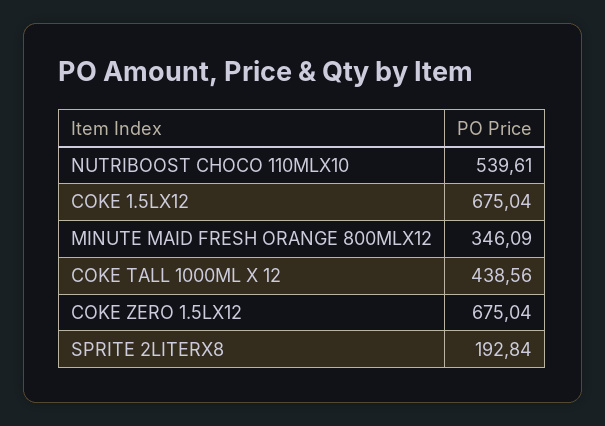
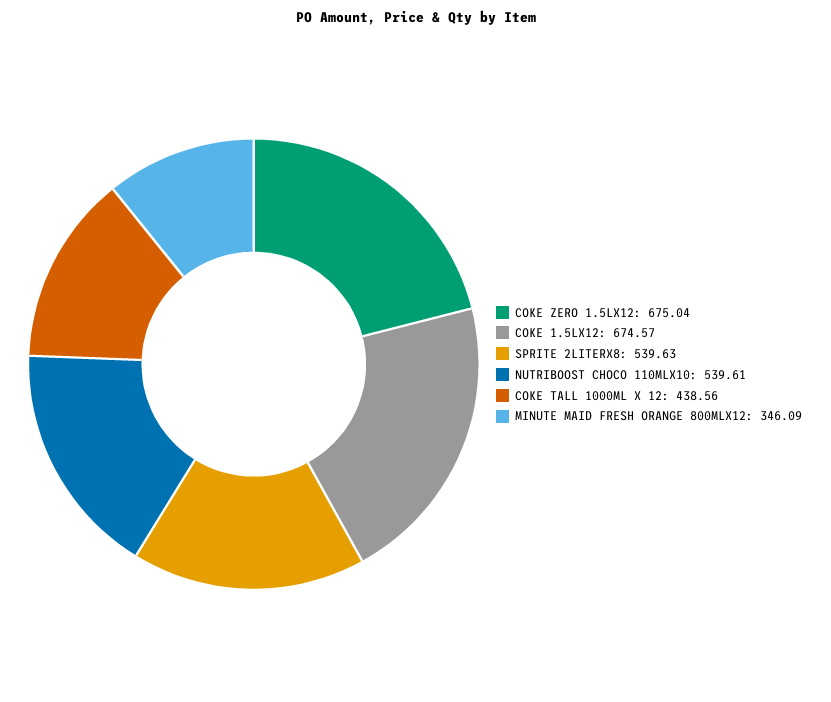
COKE 1.5LX12: 675.04 -> 674.57
SPRITE 2LITERX8: 192.84 -> 539.63

